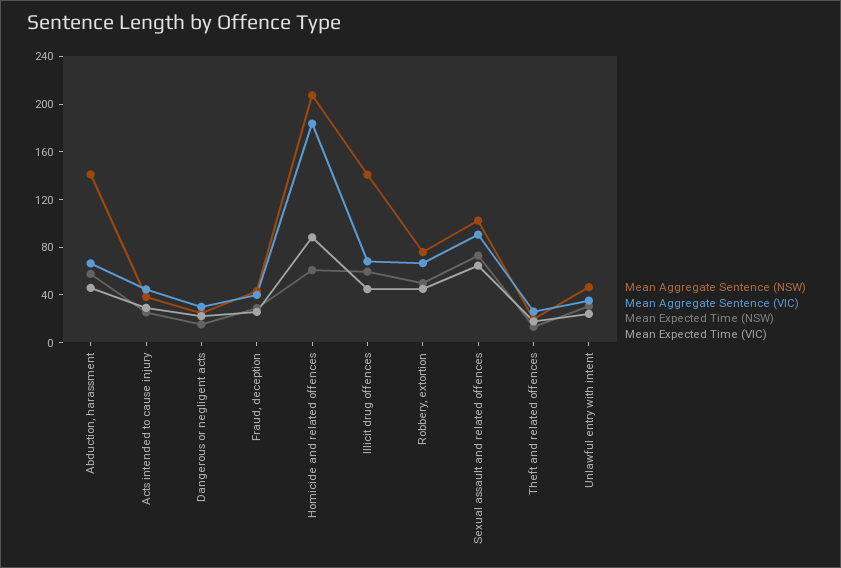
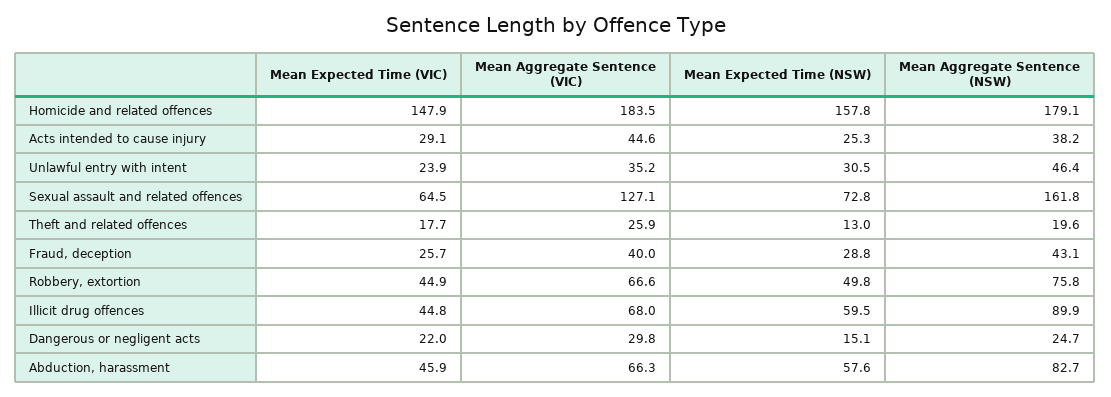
Mean Aggregate Sentence (NSW), Abduction, harassment: 140 -> 82.7
Mean Aggregate Sentence (NSW), Homicide and related offences: 210 -> 179.1
Mean Expected Time (NSW), Homicide and related offences: 60 -> 157.8
Mean Expected Time (VIC), Homicide and related offences: 90 -> 147.9
Mean Aggregate Sentence (NSW), Illicit drug offences: 140 -> 89.9
Mean Aggregate Sentence (NSW), Sexual assault and related offences: 100 -> 161.8
Mean Aggregate Sentence (VIC), Sexual assault and related offences: 90 -> 127.1

